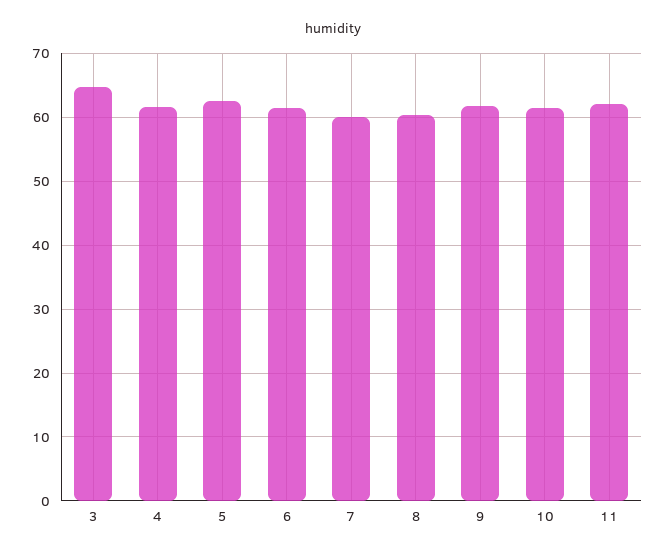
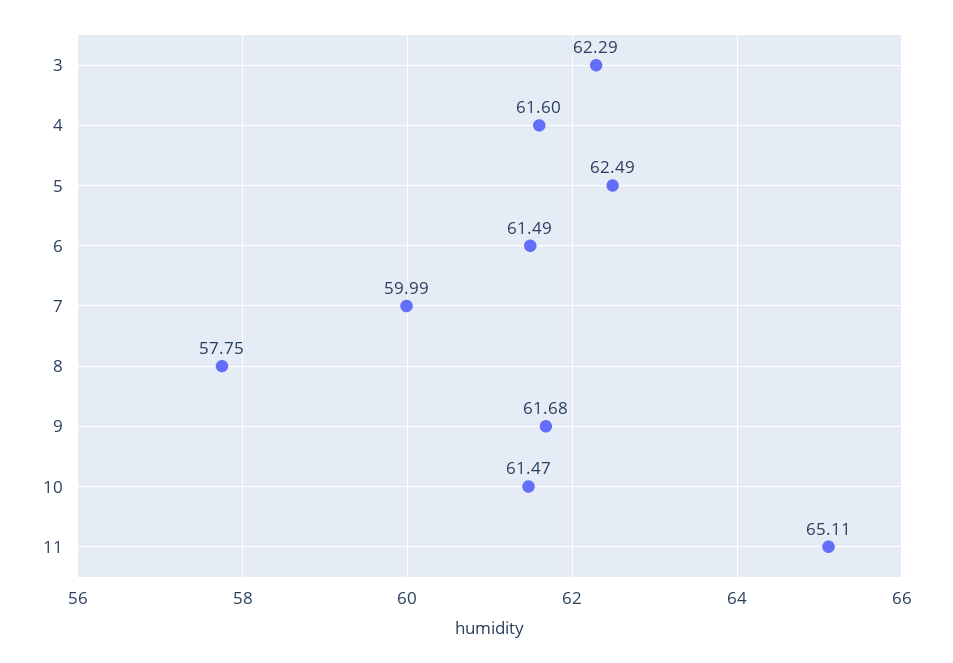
3: 65 -> 62.29
8: 60 -> 57.75
11: 62 -> 65.11

